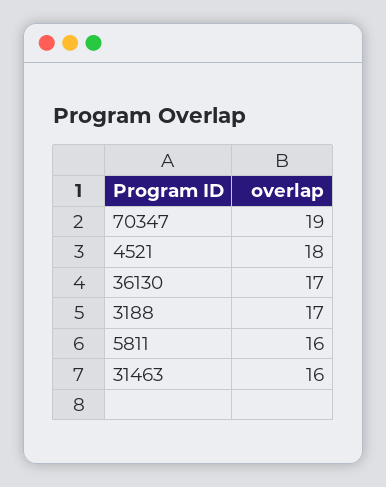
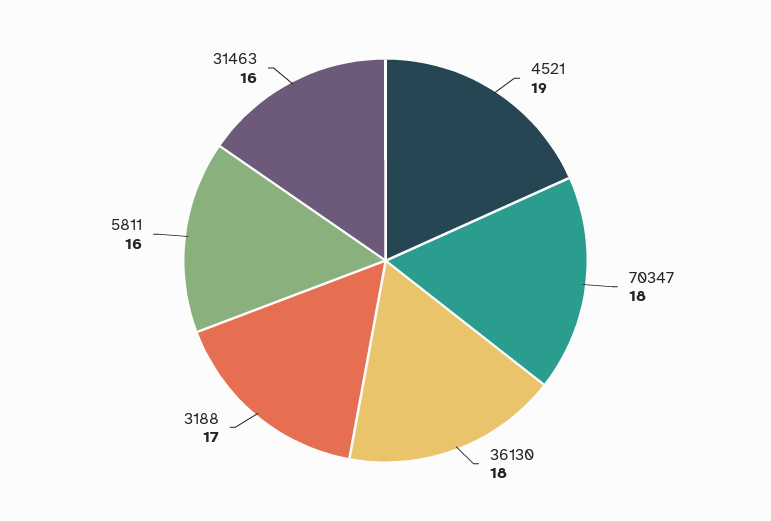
70347: 19 -> 18
4521: 18 -> 19
36130: 17 -> 18

